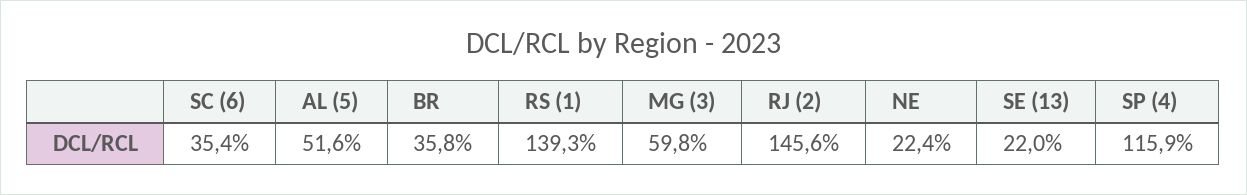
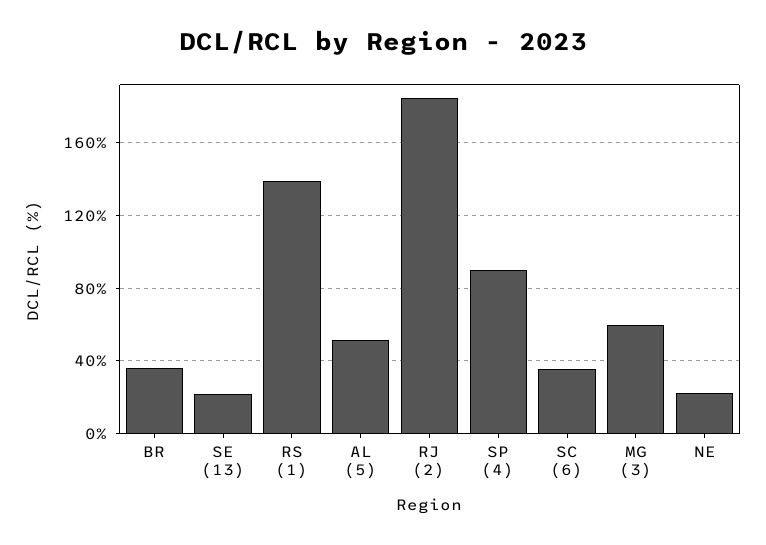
RJ (2): 145.6 -> 185
SP (4): 115.9 -> 90

